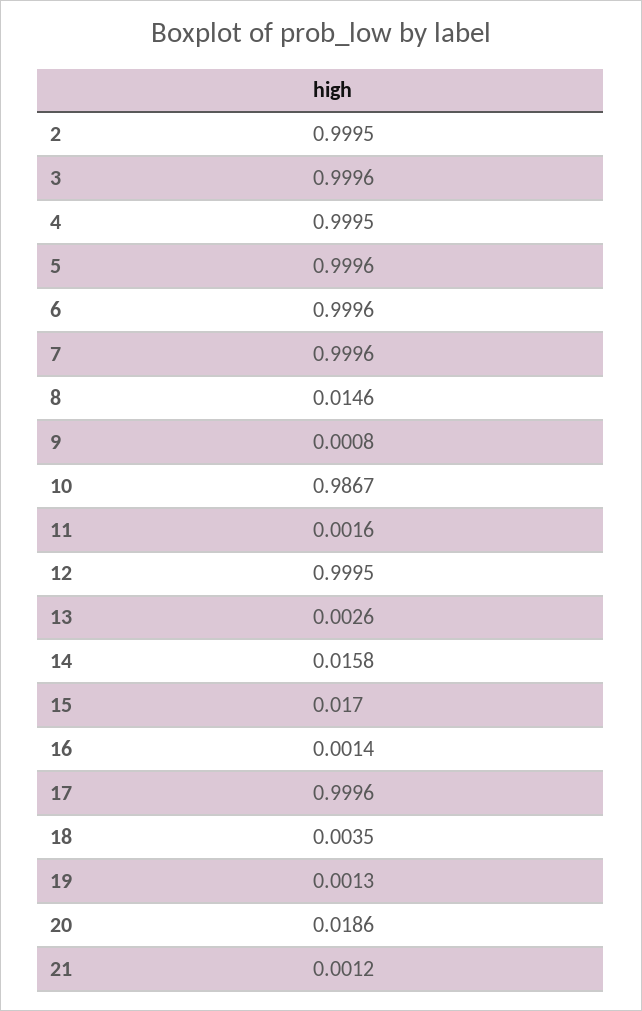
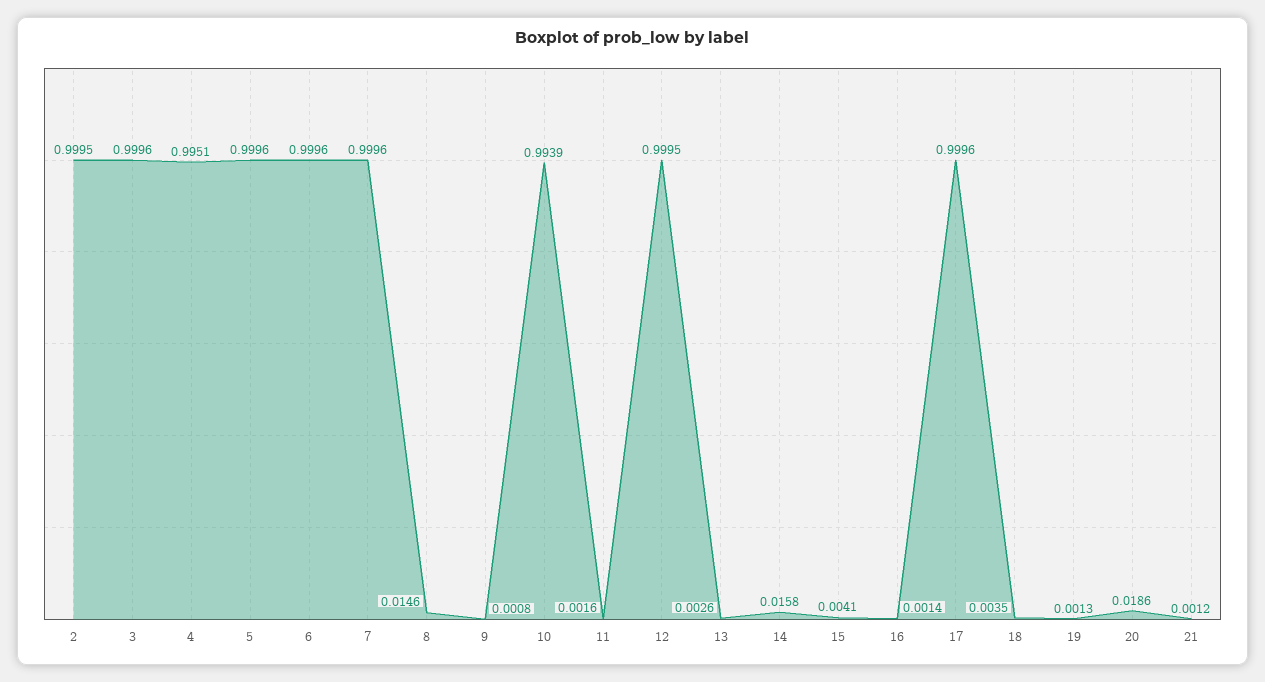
4: 0.9995 -> 0.9951
10: 0.9867 -> 0.9939
15: 0.017 -> 0.0041

